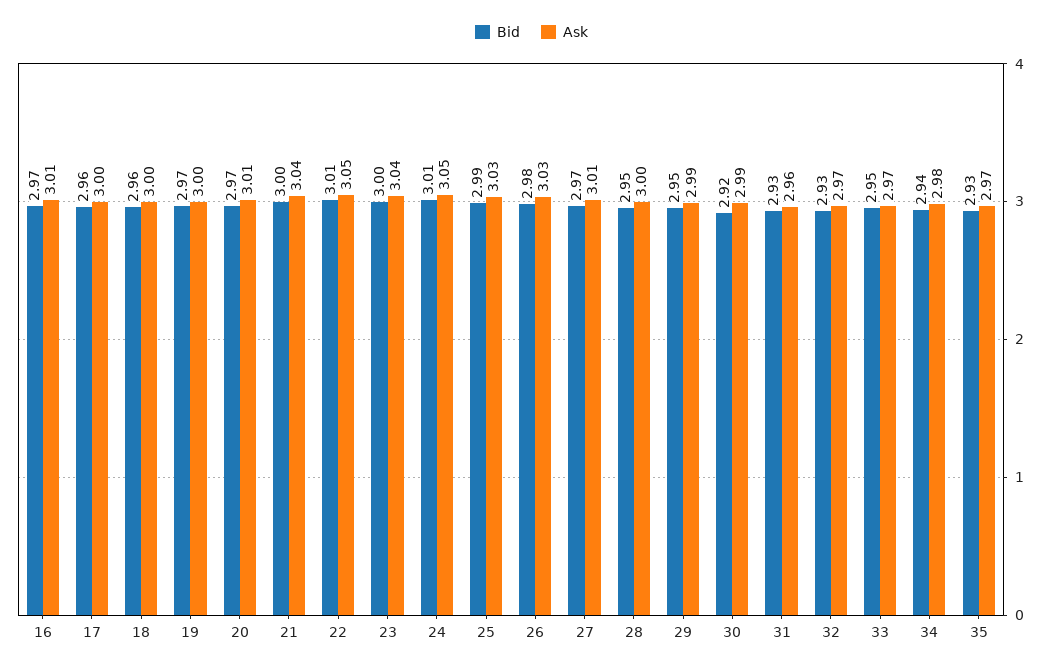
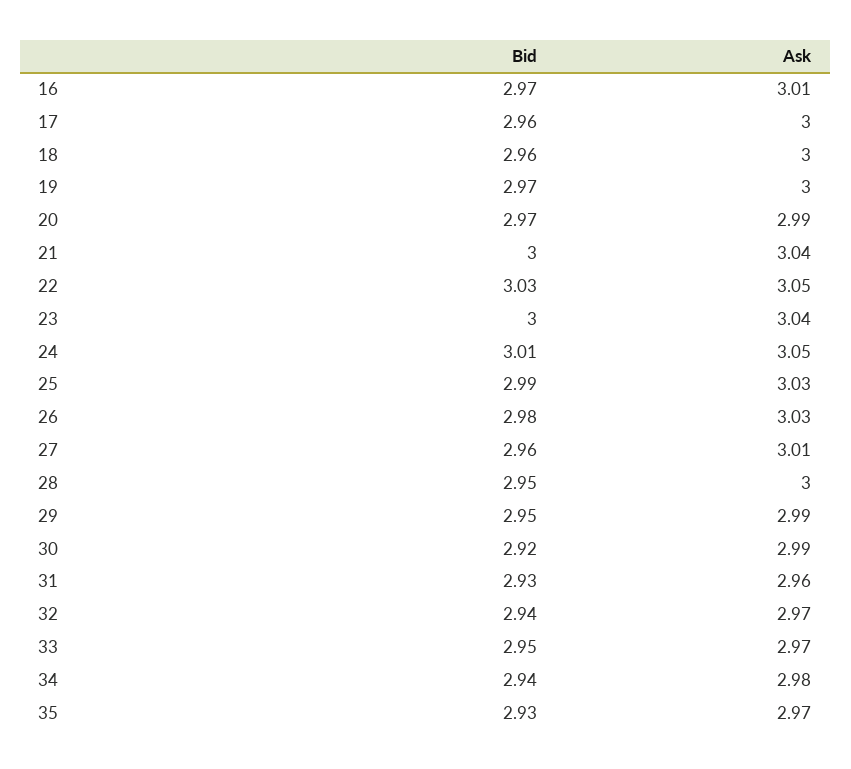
Ask, 20: 3.01 -> 2.99
Bid, 22: 3.01 -> 3.03
Bid, 27: 2.97 -> 2.96
Bid, 32: 2.93 -> 2.94

